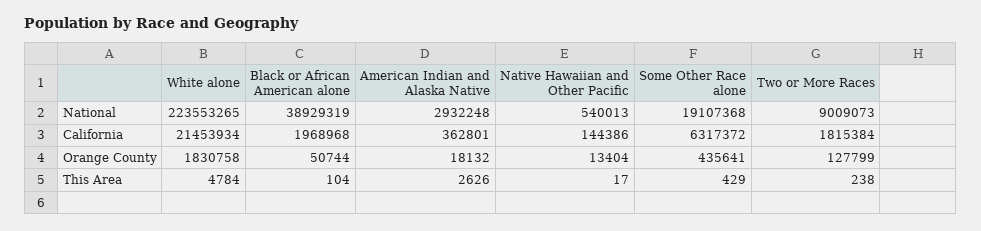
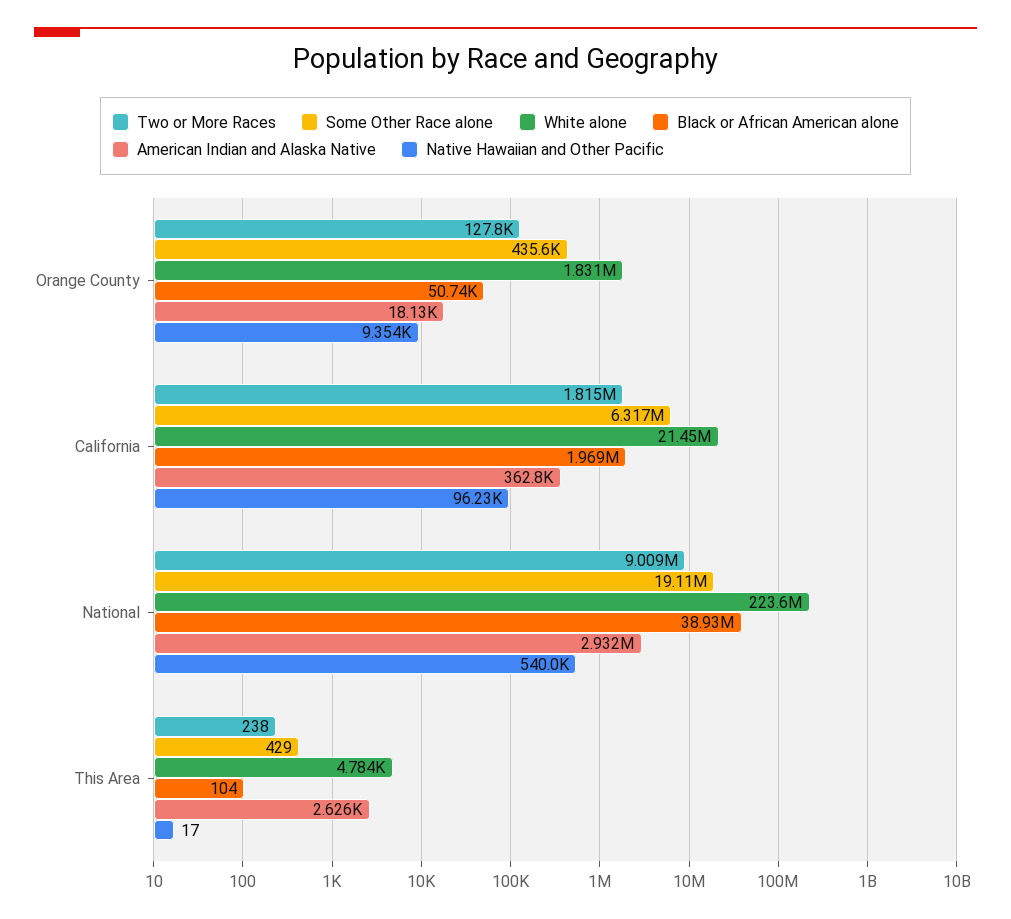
Native Hawaiian and Other Pacific, California: 144386 -> 96230
Native Hawaiian and Other Pacific, Orange County: 13404 -> 9354

